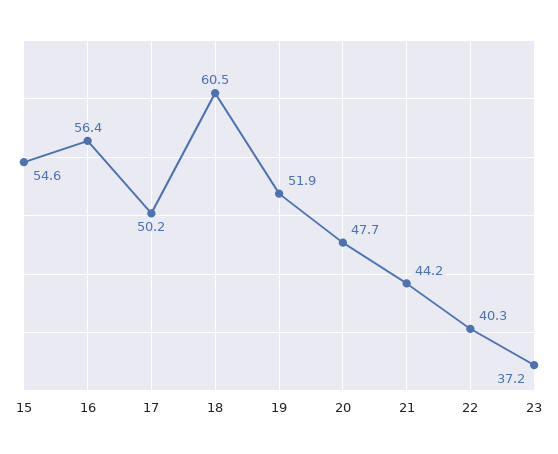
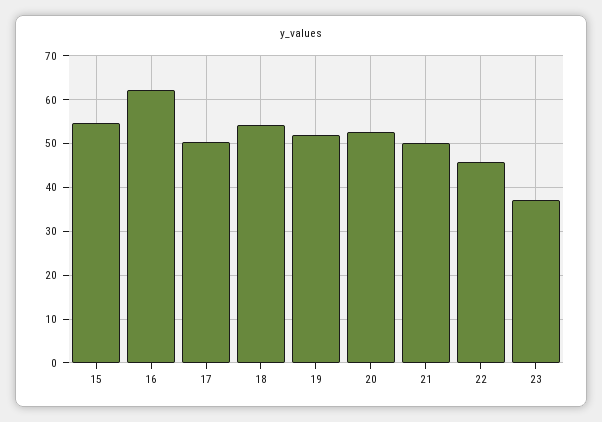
16: 56.4 -> 62
18: 60.5 -> 54
20: 47.7 -> 52
21: 44.2 -> 50
22: 40.3 -> 46

